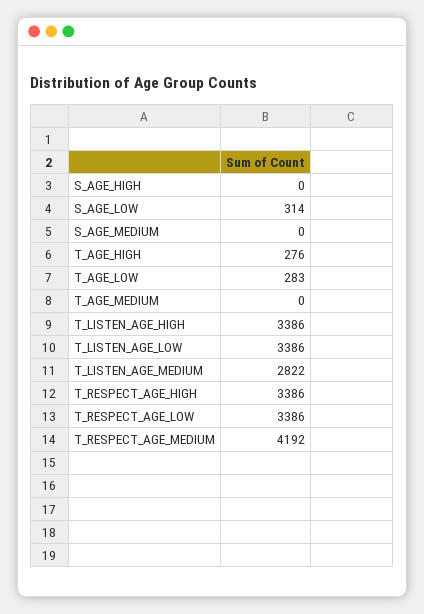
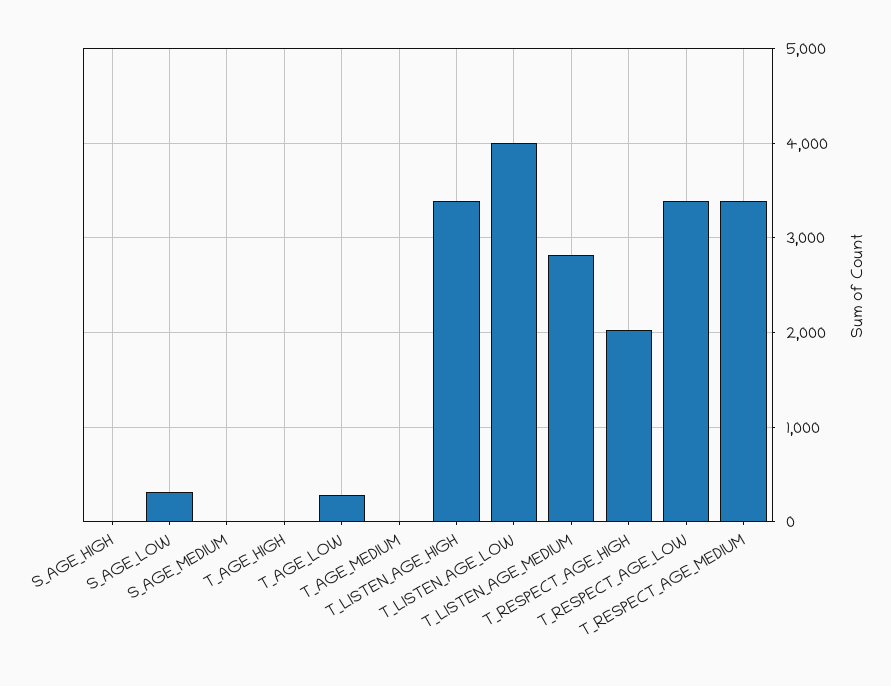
T_AGE_HIGH: 276 -> 0
T_LISTEN_AGE_LOW: 3386 -> 4000
T_RESPECT_AGE_HIGH: 3386 -> 2000
T_RESPECT_AGE_MEDIUM: 4192 -> 3400

